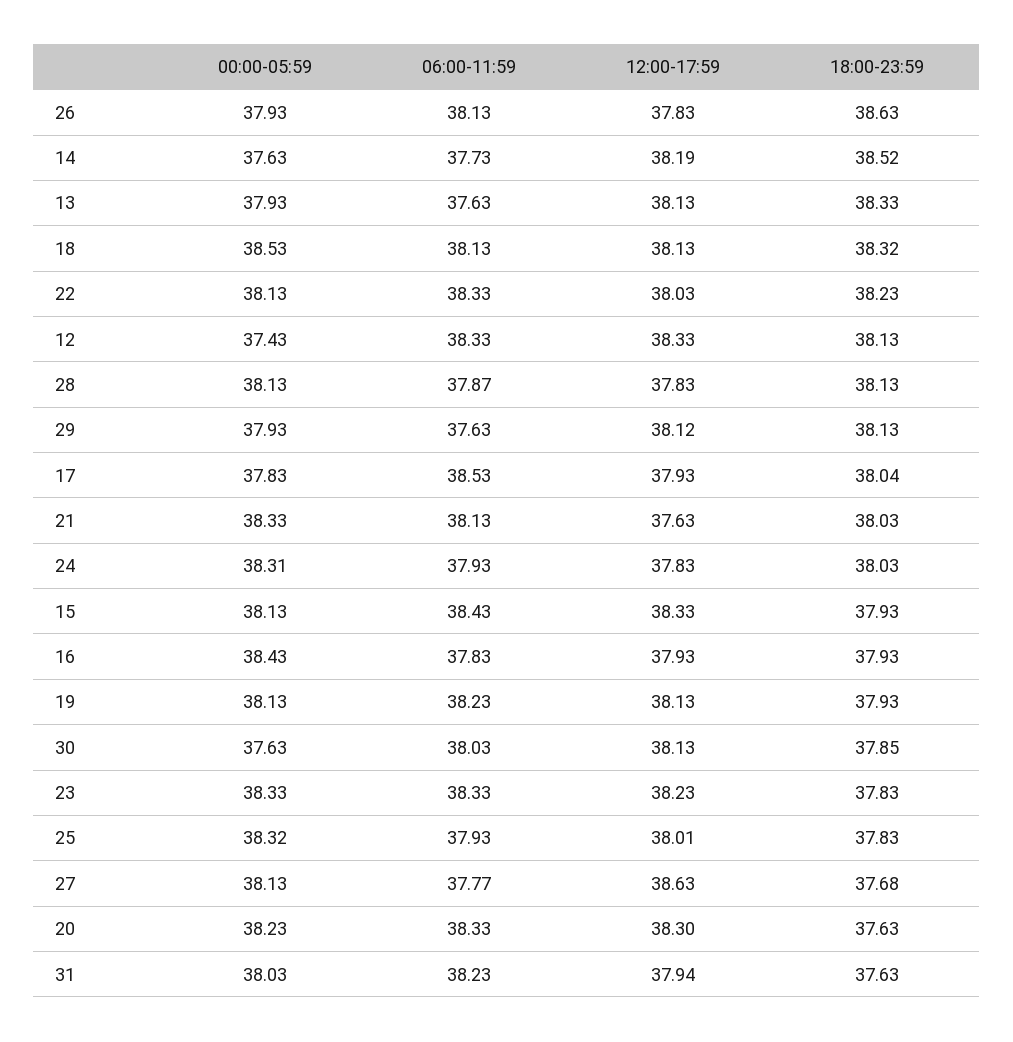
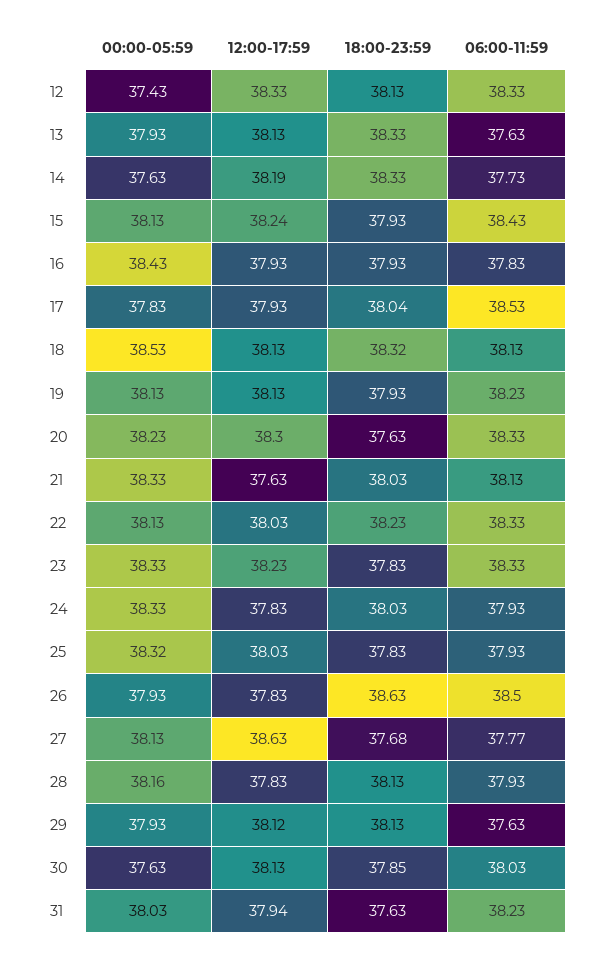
06:00-11:59, 26: 38.13 -> 38.5
18:00-23:59, 14: 38.52 -> 38.33
00:00-05:59, 28: 38.13 -> 38.16
06:00-11:59, 28: 37.87 -> 37.93
00:00-05:59, 24: 38.31 -> 38.33
12:00-17:59, 15: 38.33 -> 38.24
12:00-17:59, 25: 38.01 -> 38.03

